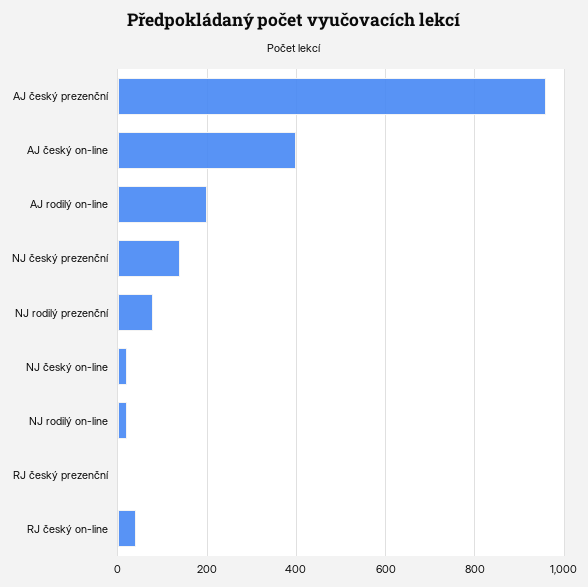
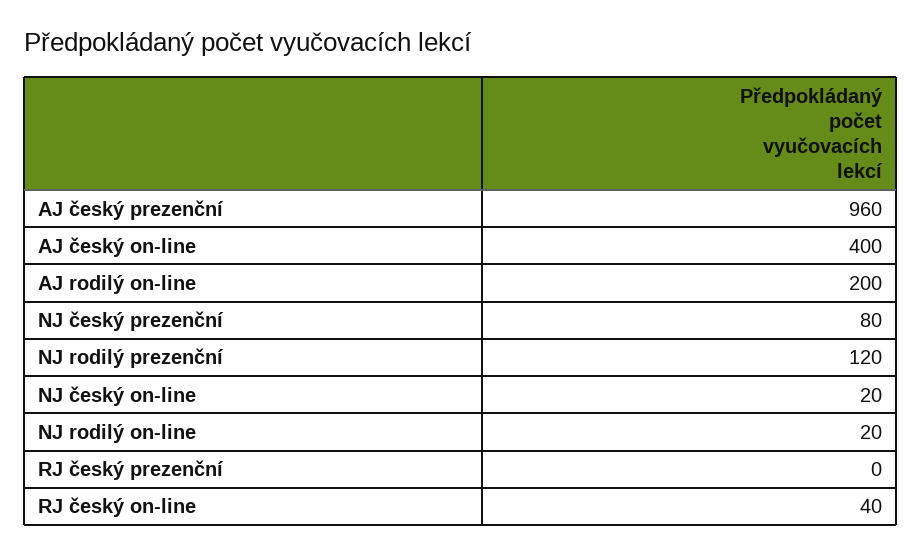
NJ český prezenční: 140 -> 80
NJ rodilý prezenční: 80 -> 120

